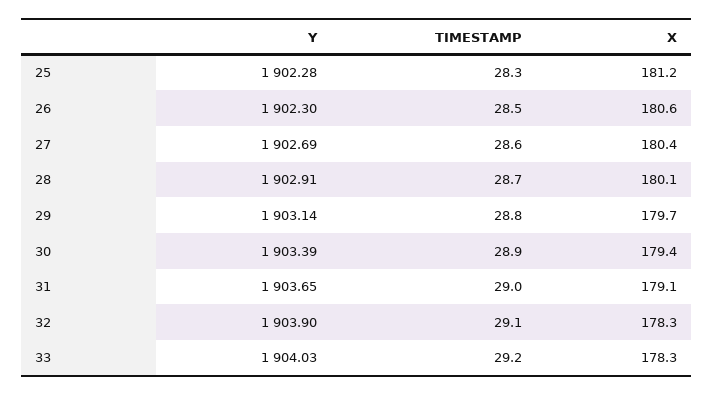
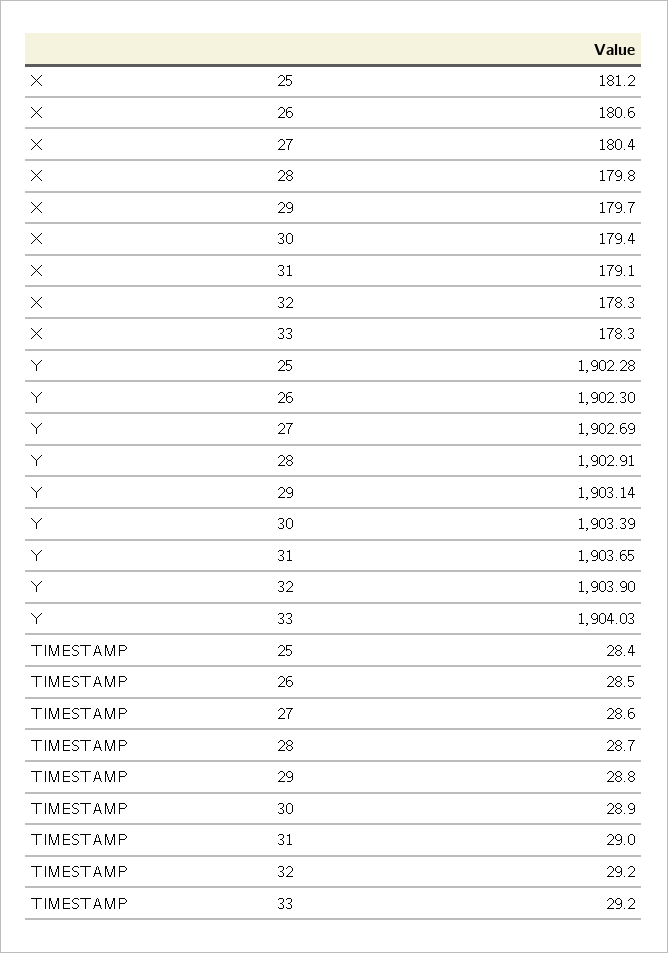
TIMESTAMP, 25: 28.3 -> 28.4
X, 28: 180.1 -> 179.8
TIMESTAMP, 32: 29.1 -> 29.2

